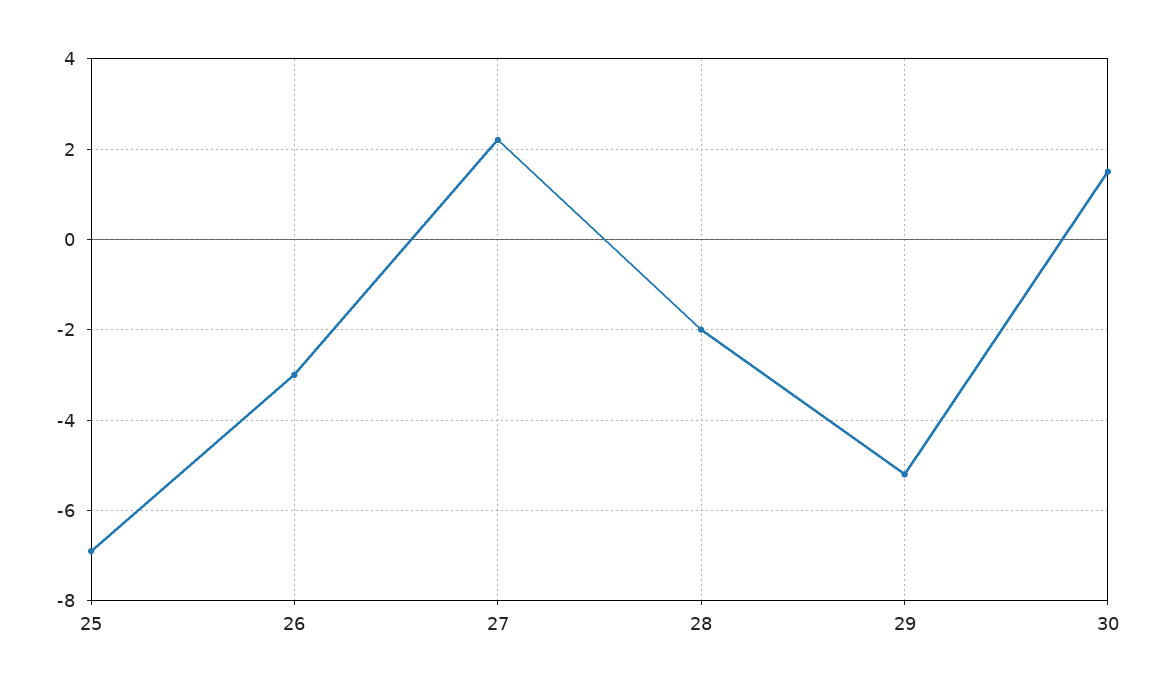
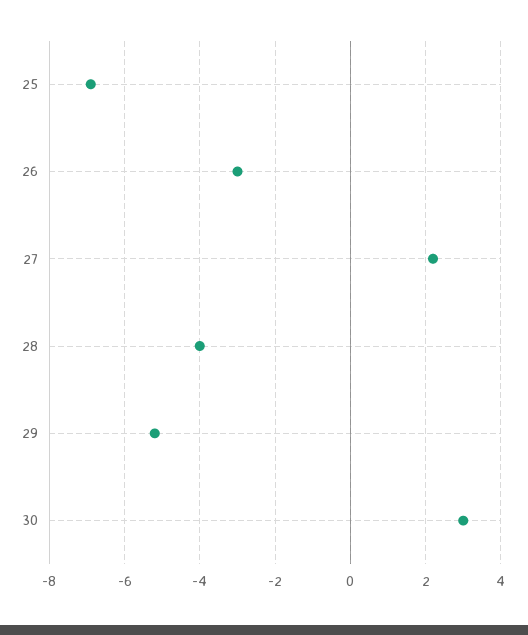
28: -2 -> -4
30: 1.5 -> 3

